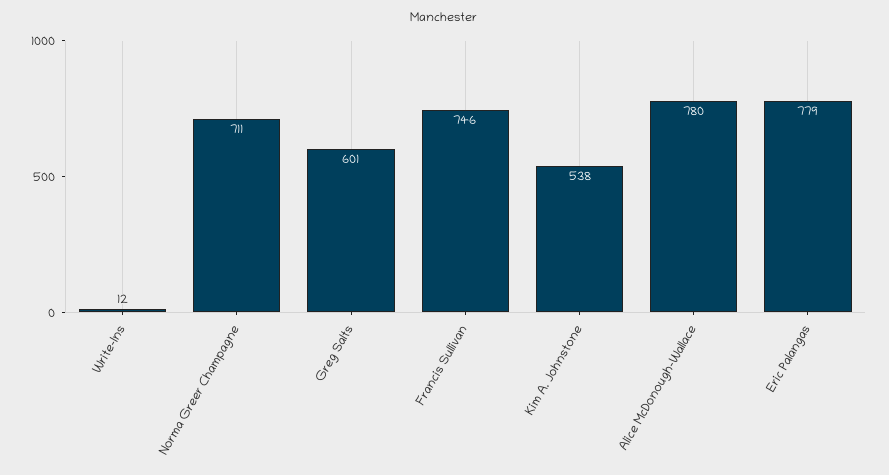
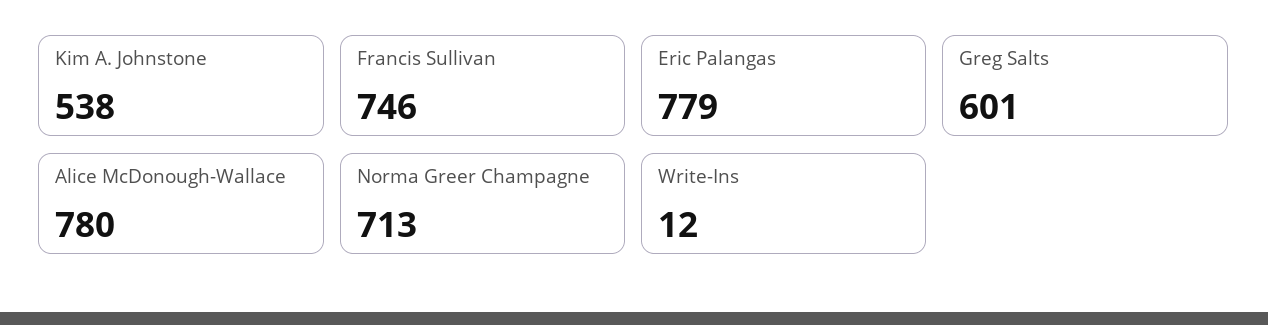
Norma Greer Champagne: 711 -> 713

